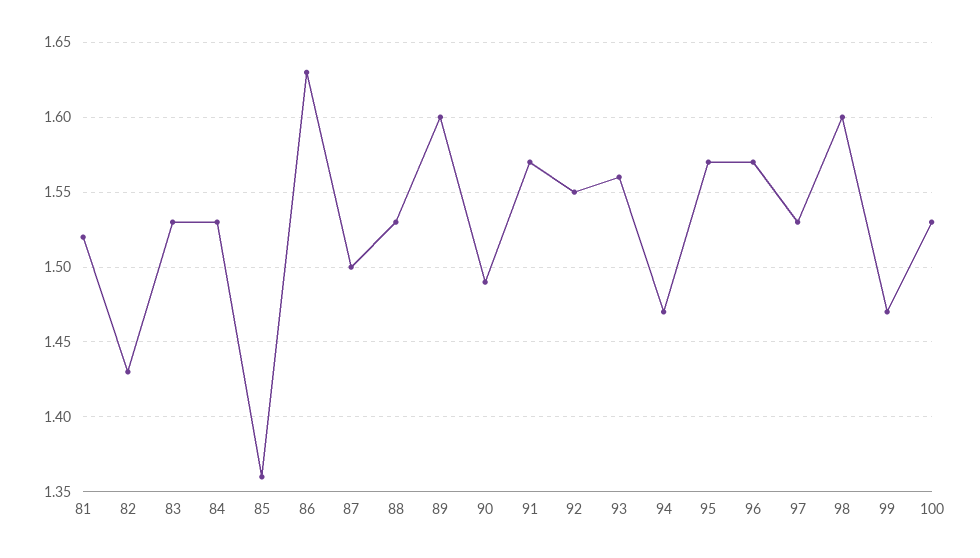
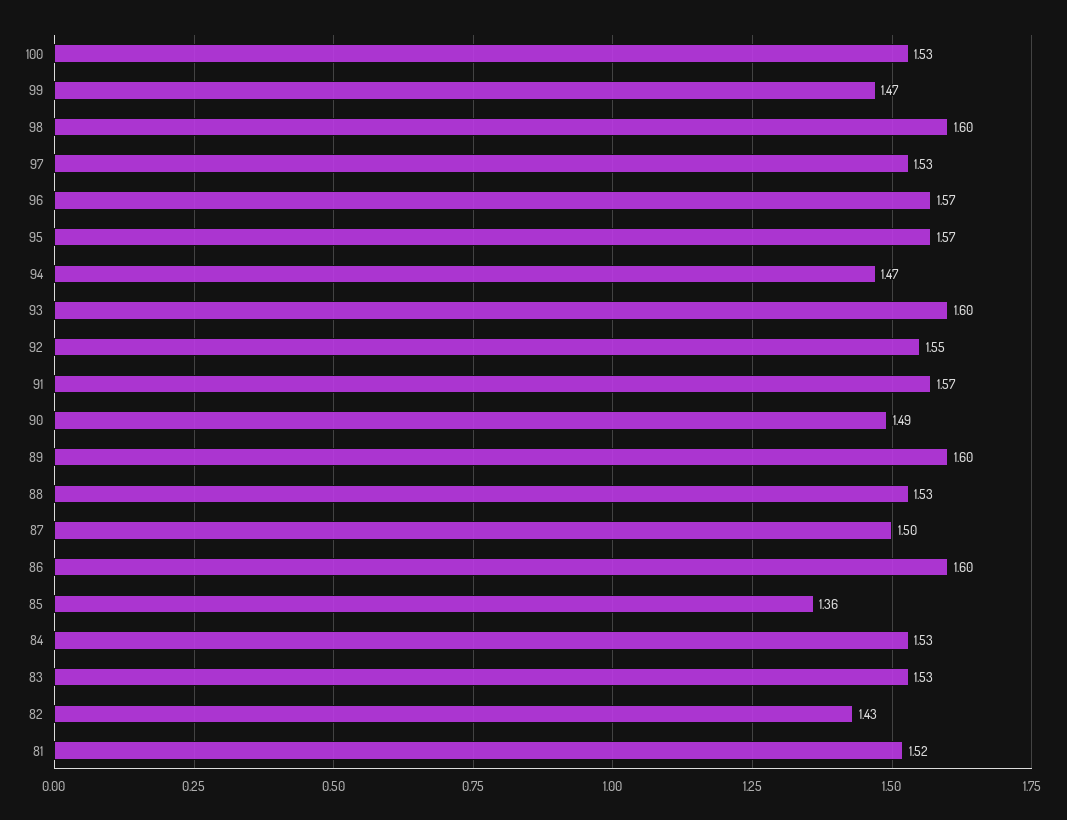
86: 1.63 -> 1.6
93: 1.56 -> 1.6

